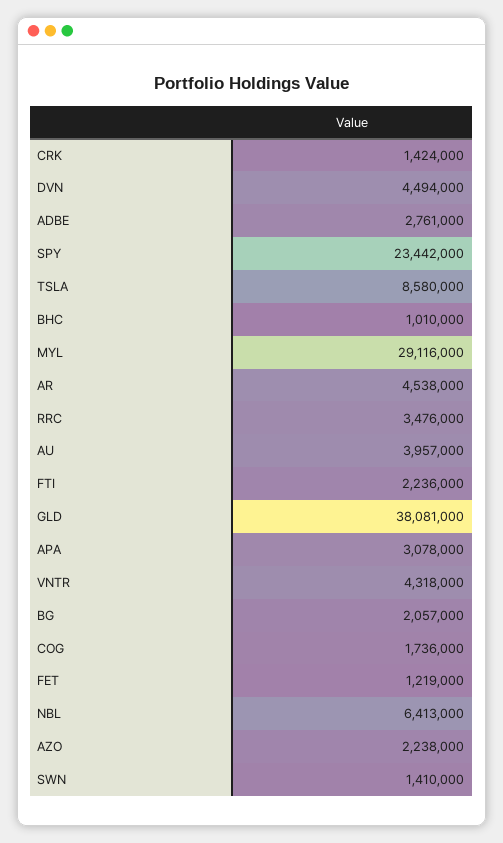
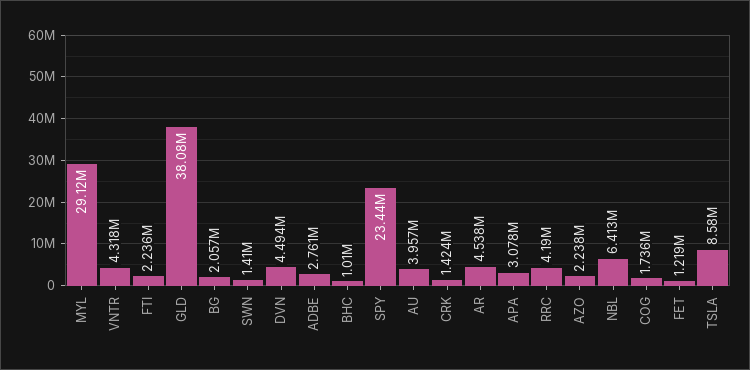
RRC: 3476000 -> 4190000

